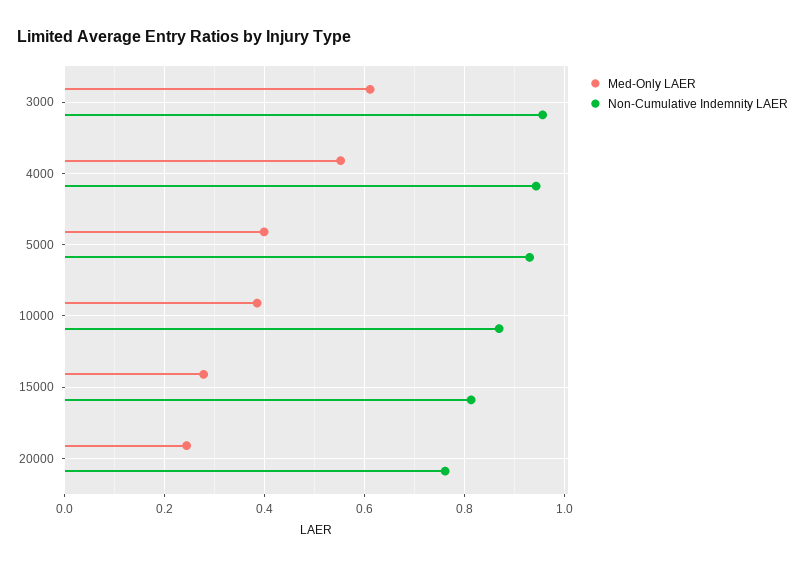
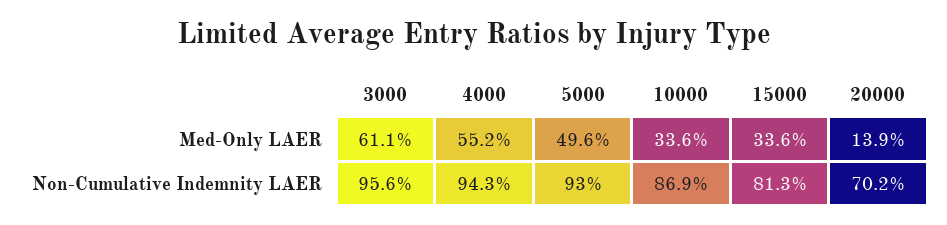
Med-Only LAER, 5000: 0.4 -> 0.496
Med-Only LAER, 10000: 0.38 -> 0.336
Med-Only LAER, 15000: 0.28 -> 0.336
Med-Only LAER, 20000: 0.24 -> 0.139
Non-Cumulative Indemnity LAER, 20000: 0.76 -> 0.702

